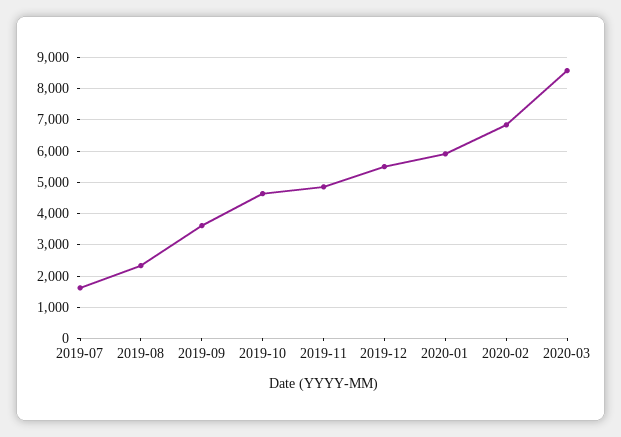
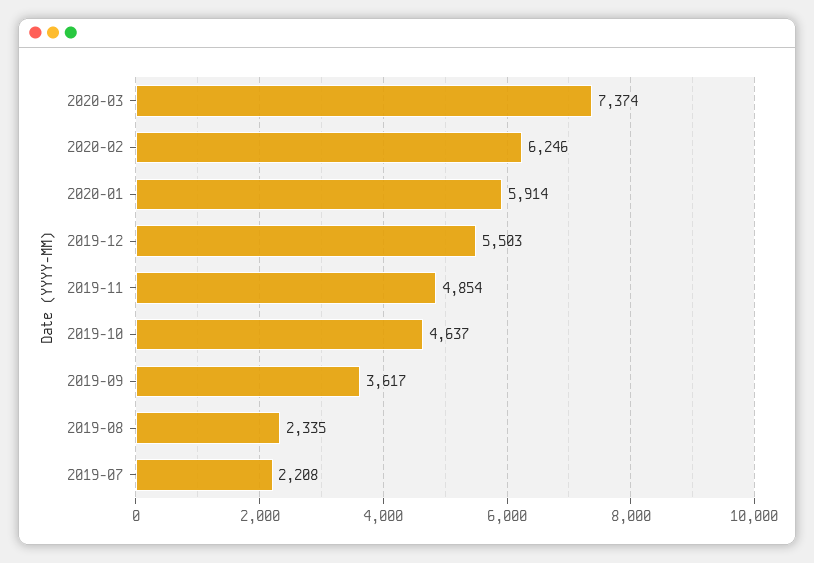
2019-07: 1600 -> 2208
2020-02: 6800 -> 6246
2020-03: 8600 -> 7374

